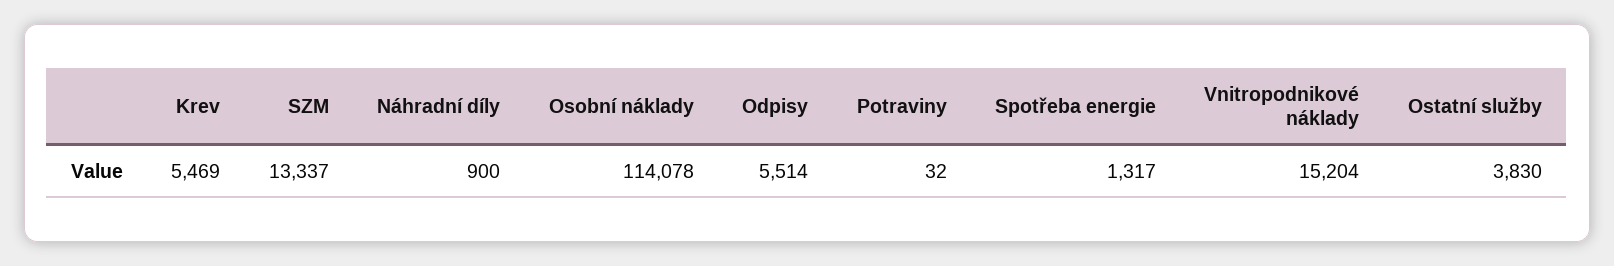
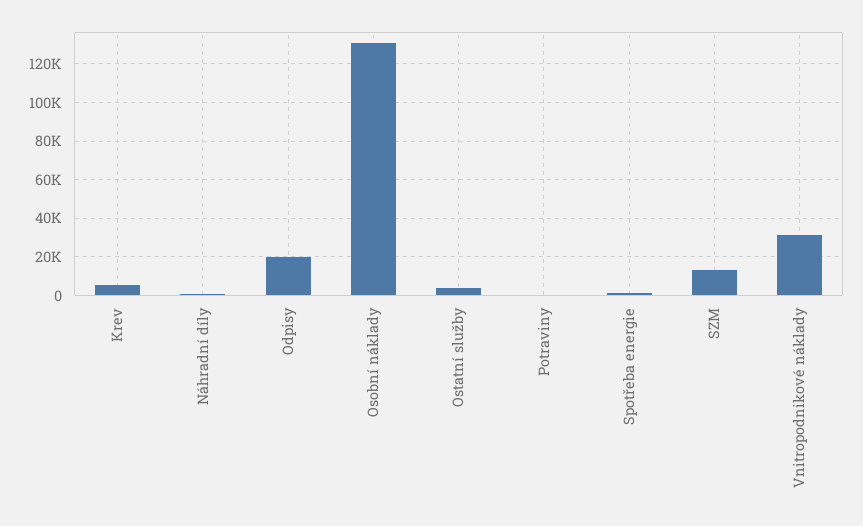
Osobní náklady: 114078 -> 130000
Odpisy: 5514 -> 20000
Vnitropodnikové náklady: 15204 -> 30000

